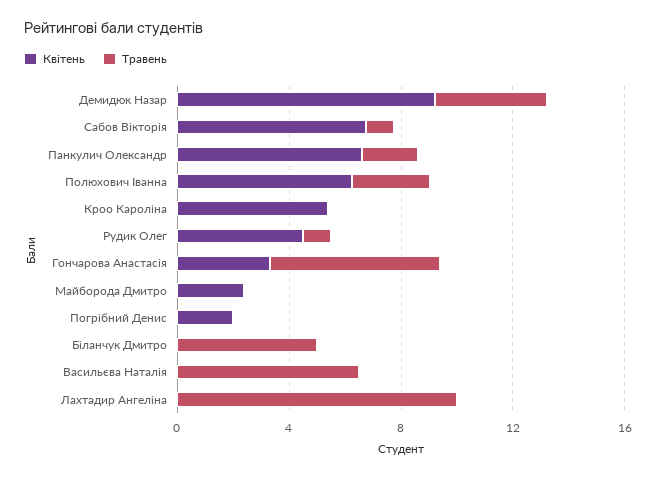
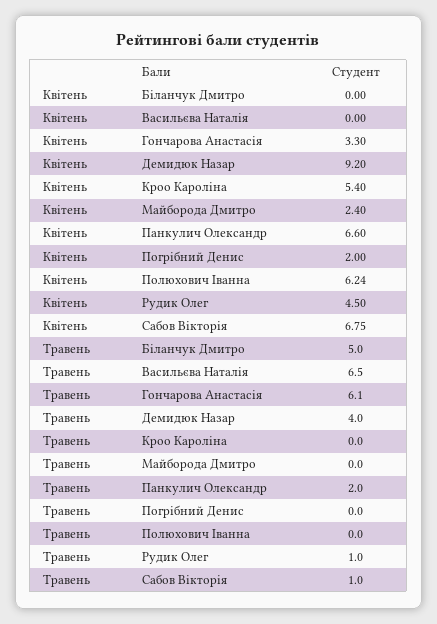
Травень, Полюхович Іванна: 3 -> 0
Квітень, Лахтадир Ангеліна: 0 -> none
Травень, Лахтадир Ангеліна: 10 -> none

